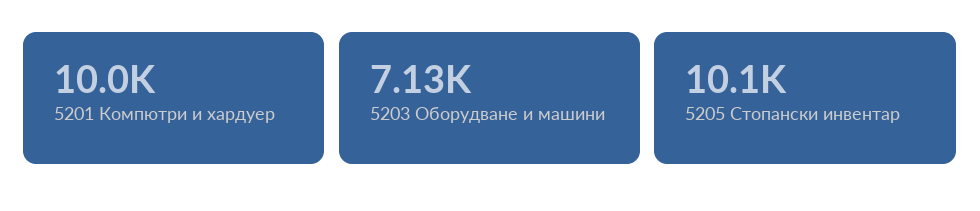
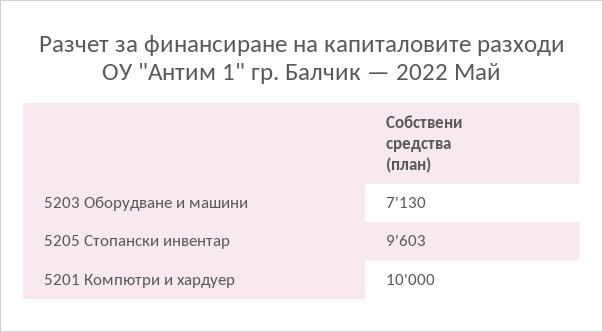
5205 Стопански инвентар: 10100 -> 9603

